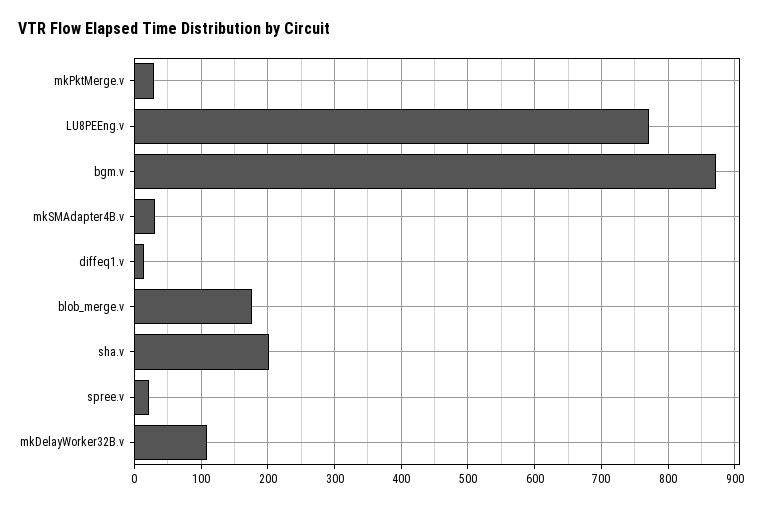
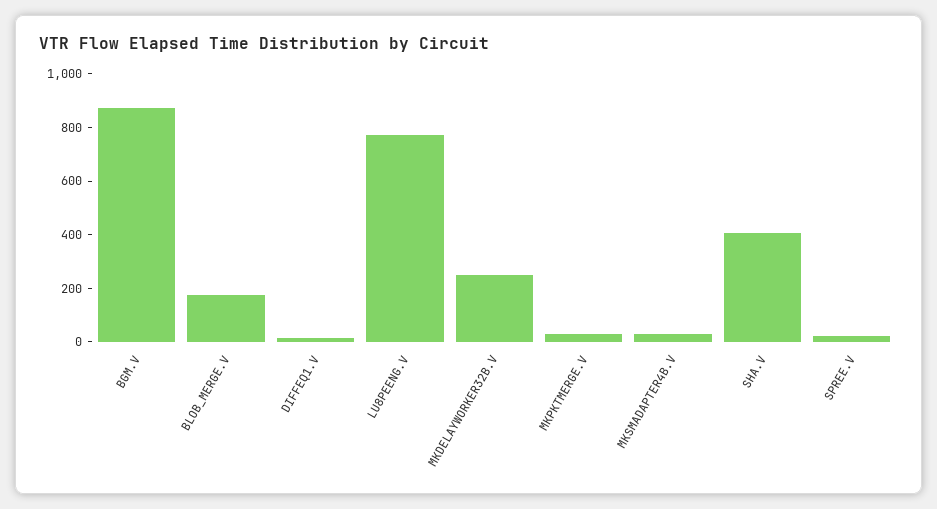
sha.v: 200 -> 400
mkDelayWorker32B.v: 110 -> 250

